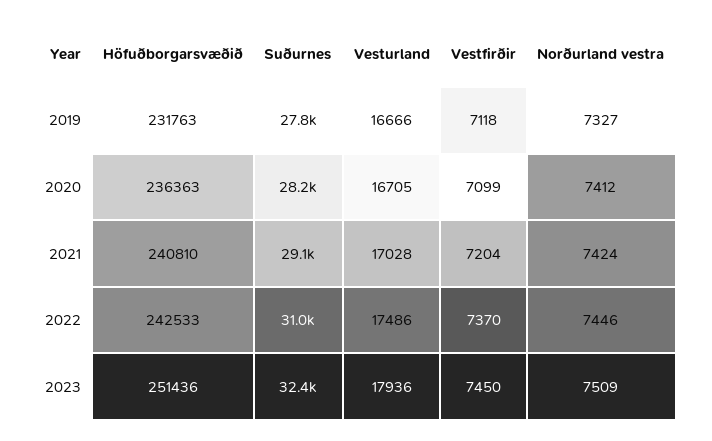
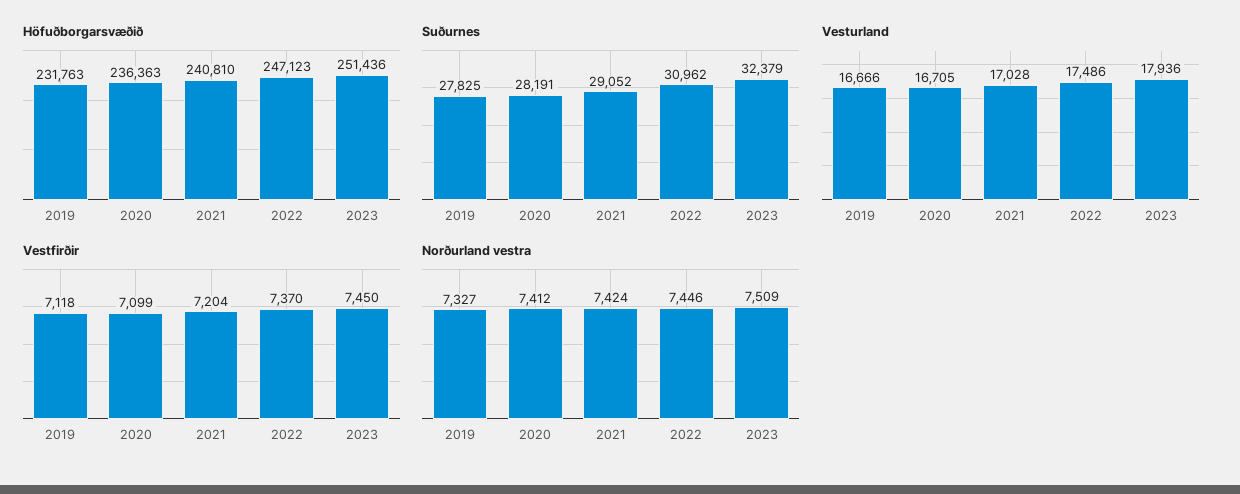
Höfuðborgarsvæðið, 2022: 242533 -> 247123

